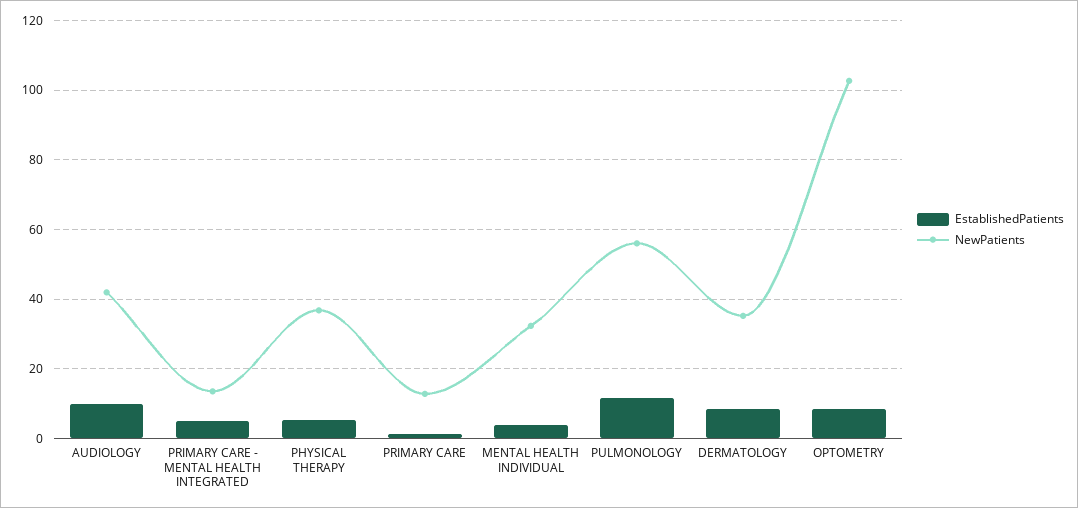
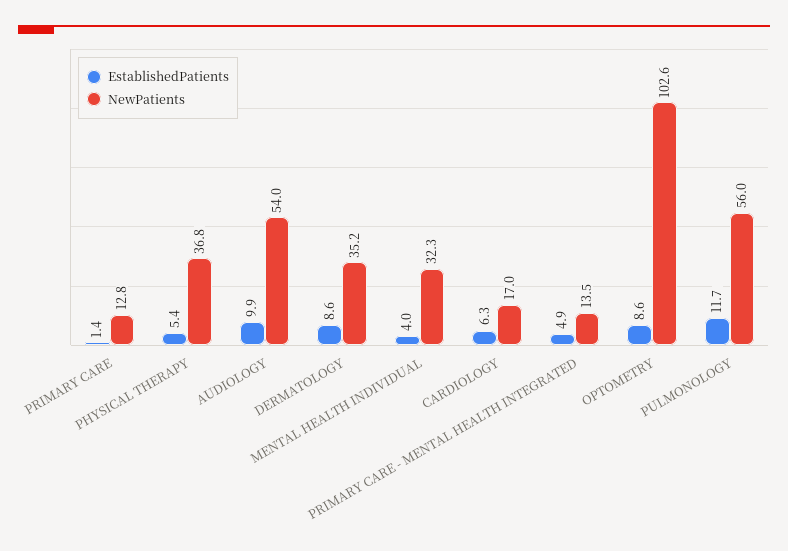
NewPatients, AUDIOLOGY: 42 -> 54
EstablishedPatients, CARDIOLOGY: none -> 6.3
NewPatients, CARDIOLOGY: none -> 17

